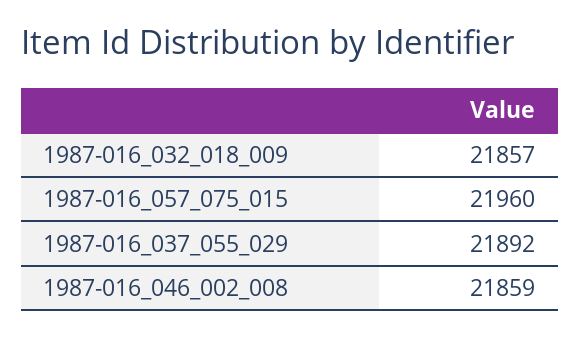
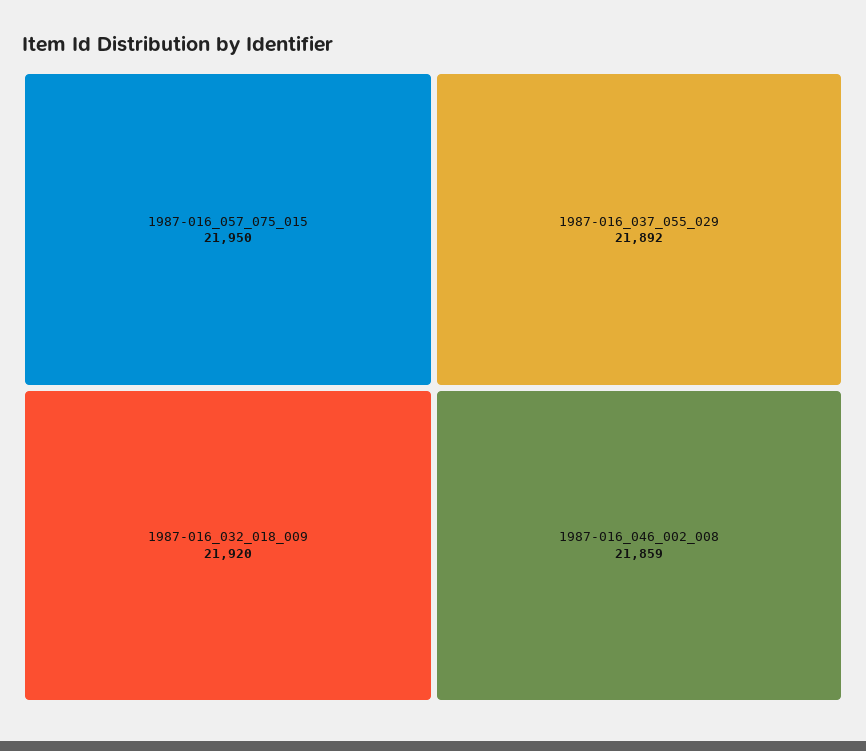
1987-016_032_018_009: 21857 -> 21920
1987-016_057_075_015: 21960 -> 21950

